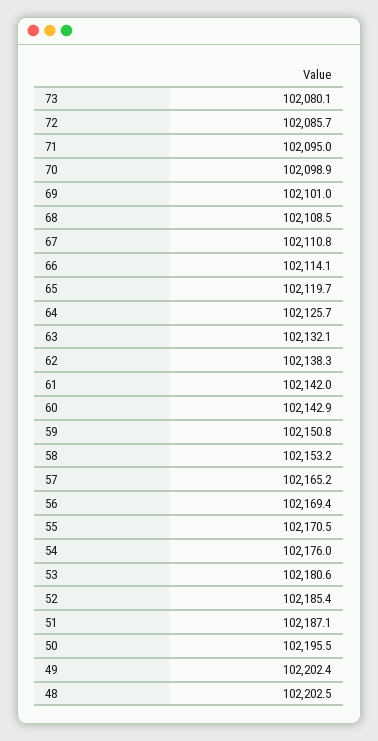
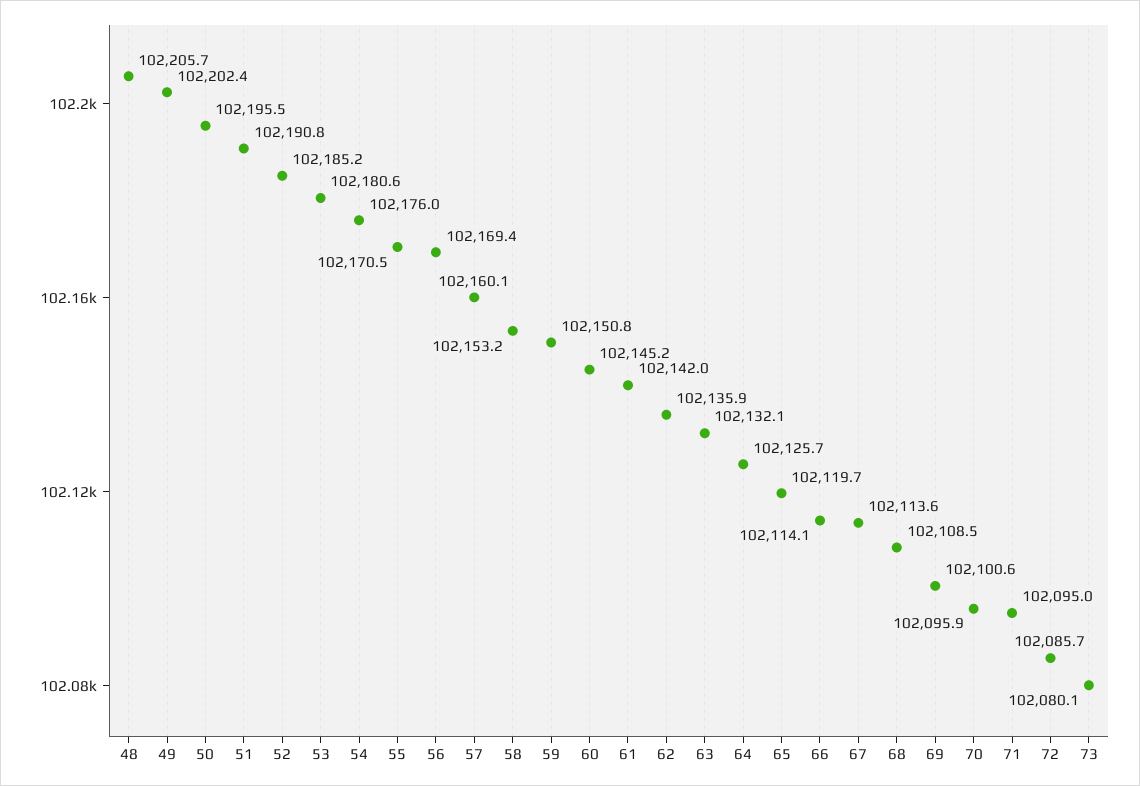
70: 102098.9 -> 102095.9
69: 102101 -> 102100.6
67: 102110.8 -> 102113.6
62: 102138.3 -> 102135.9
60: 102142.9 -> 102145.2
57: 102165.2 -> 102160.1
52: 102185.4 -> 102185.2
51: 102187.1 -> 102190.8
48: 102202.5 -> 102205.7

